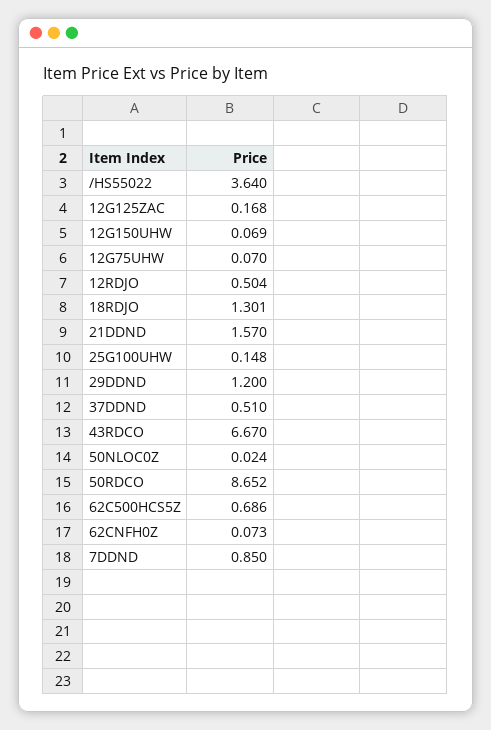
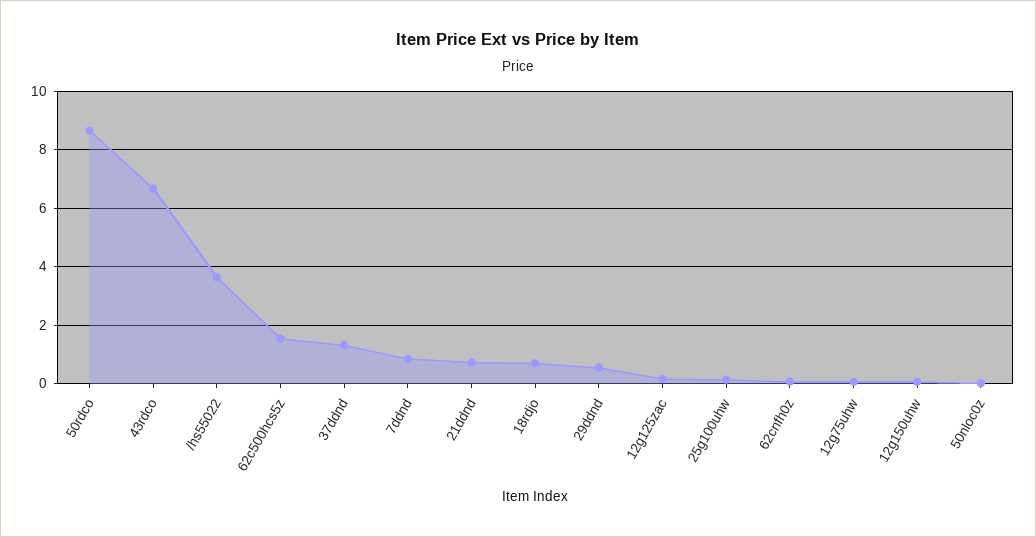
12RDJO: 0.504 -> none
18RDJO: 1.301 -> 0.75
21DDND: 1.57 -> 0.75
29DDND: 1.2 -> 0.5
37DDND: 0.51 -> 1.25
62C500HCS5Z: 0.686 -> 1.5

